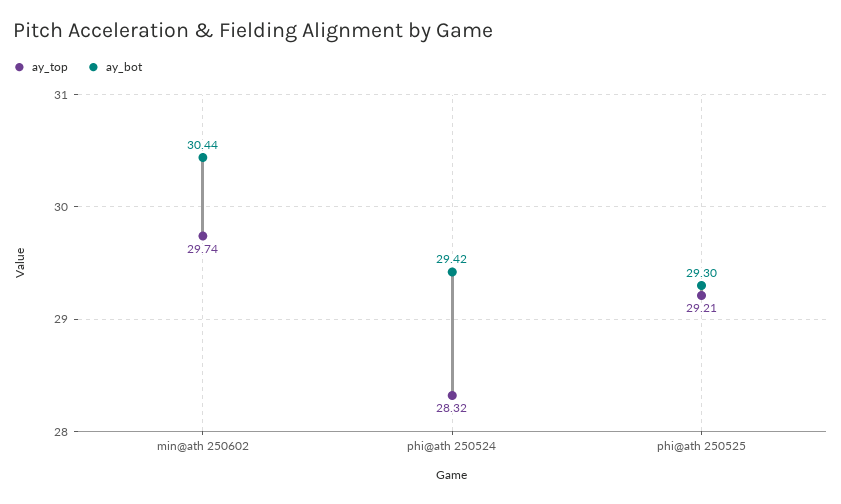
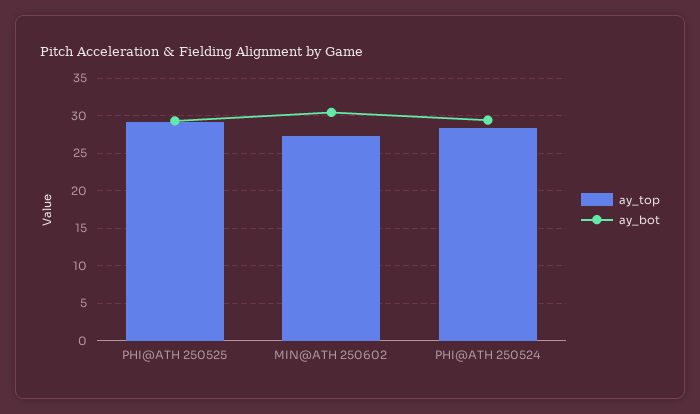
ay_top, min@ath 250602: 29.74 -> 27

